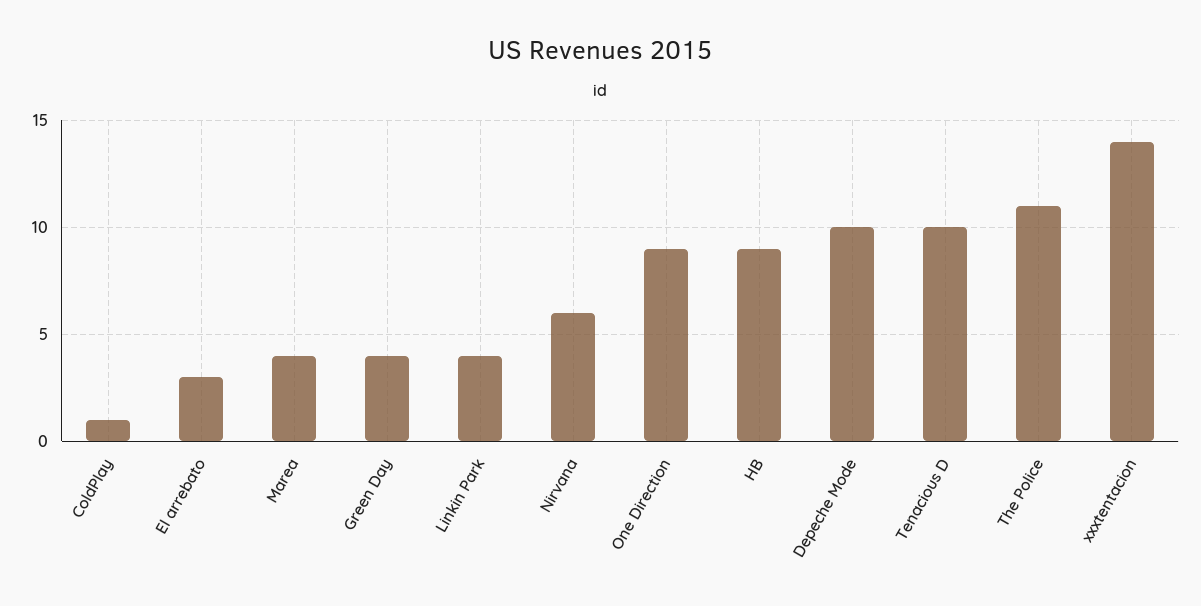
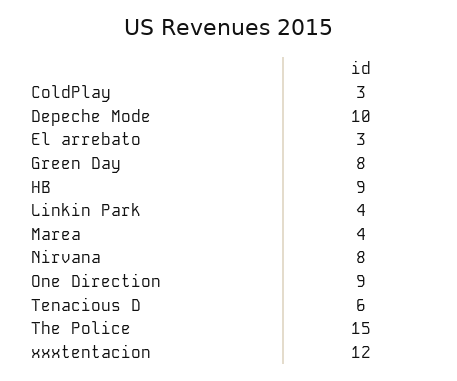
ColdPlay: 1 -> 3
Green Day: 4 -> 8
Nirvana: 6 -> 8
Tenacious D: 10 -> 6
The Police: 11 -> 15
xxxtentacion: 14 -> 12

